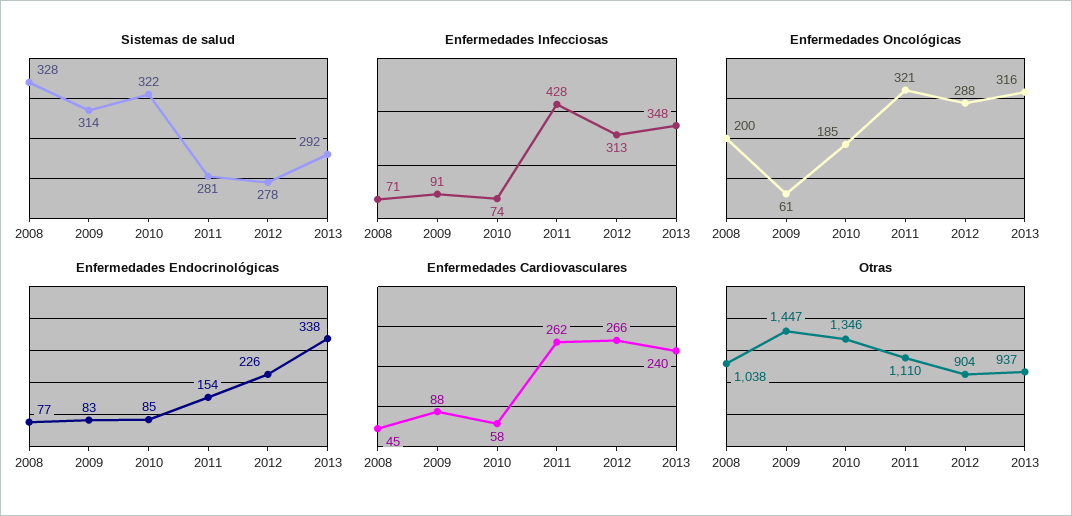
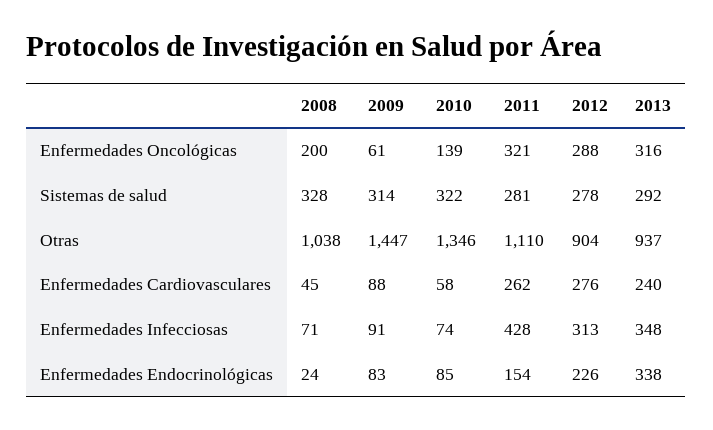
Enfermedades Oncológicas, 2010: 185 -> 139
Enfermedades Endocrinológicas, 2008: 77 -> 24
Enfermedades Cardiovasculares, 2012: 266 -> 276

